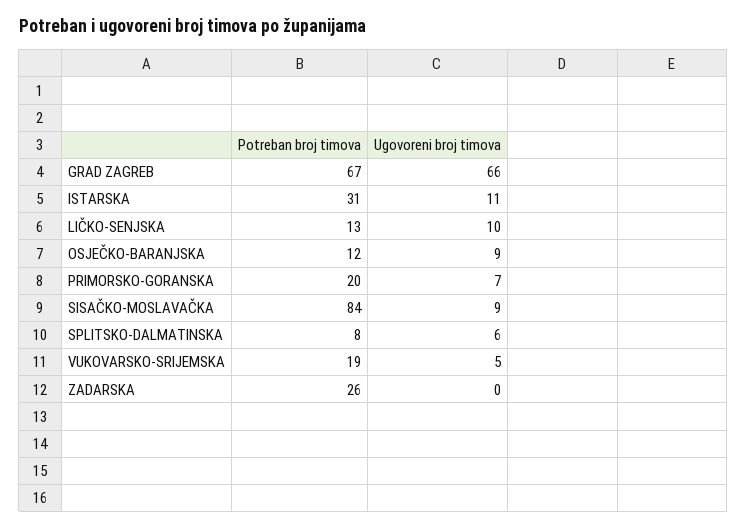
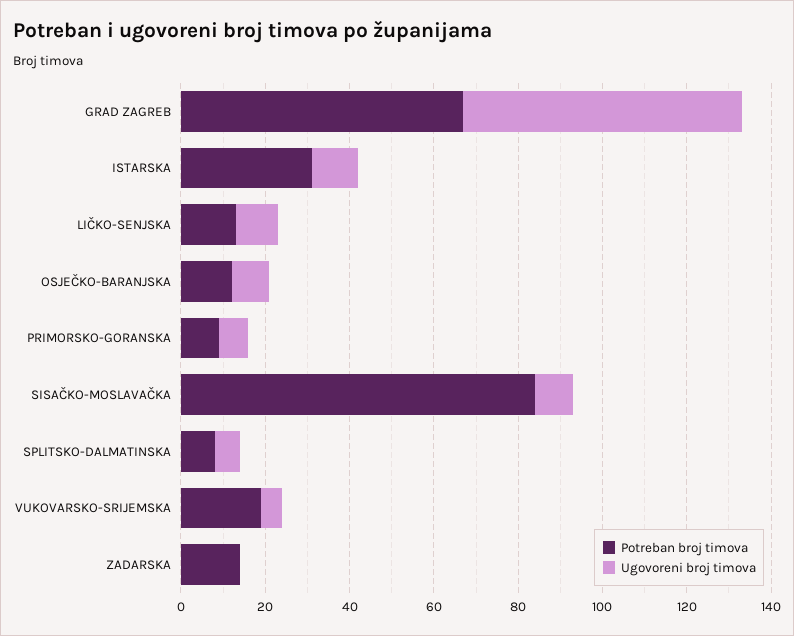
Potreban broj timova, PRIMORSKO-GORANSKA: 20 -> 10
Potreban broj timova, ZADARSKA: 26 -> 15

